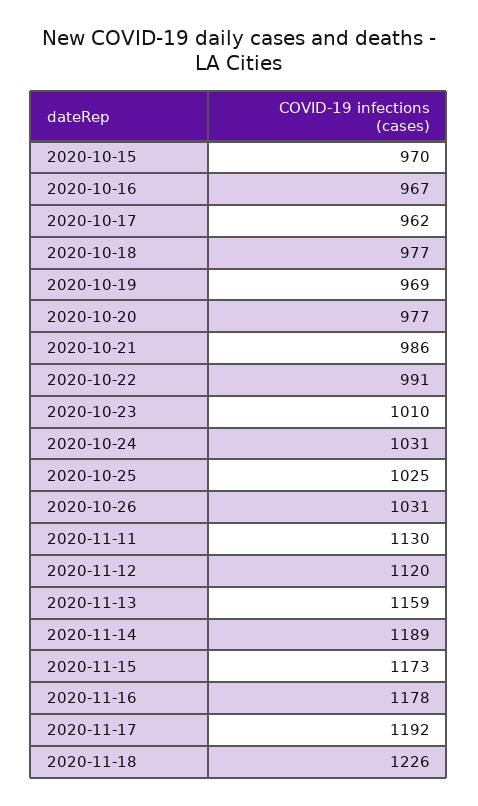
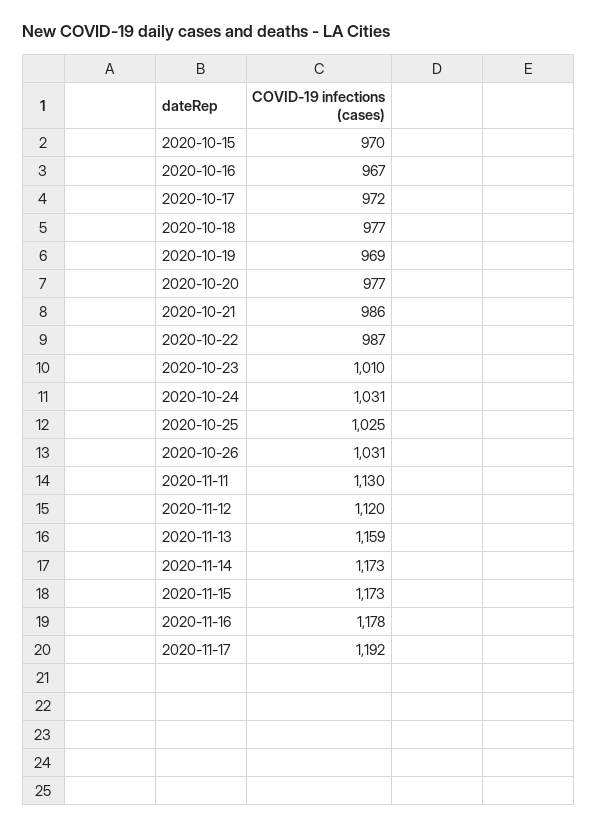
2020-10-17: 962 -> 972
2020-10-22: 991 -> 987
2020-11-14: 1189 -> 1173
2020-11-18: 1226 -> none

